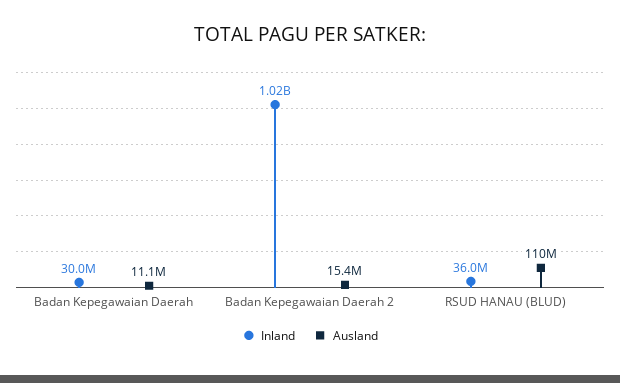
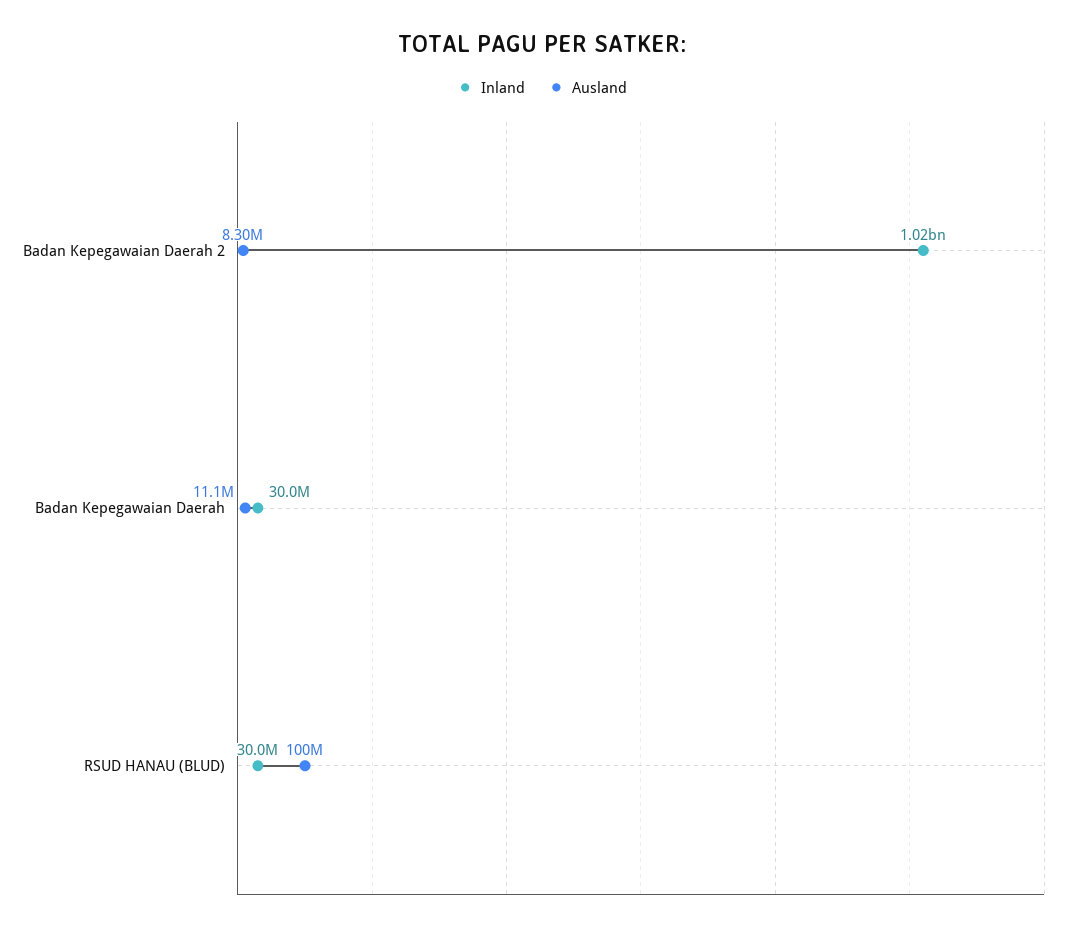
Ausland, Badan Kepegawaian Daerah 2: 15400000 -> 8300000
Inland, RSUD HANAU (BLUD): 36000000 -> 30000000
Ausland, RSUD HANAU (BLUD): 110000000 -> 100000000

